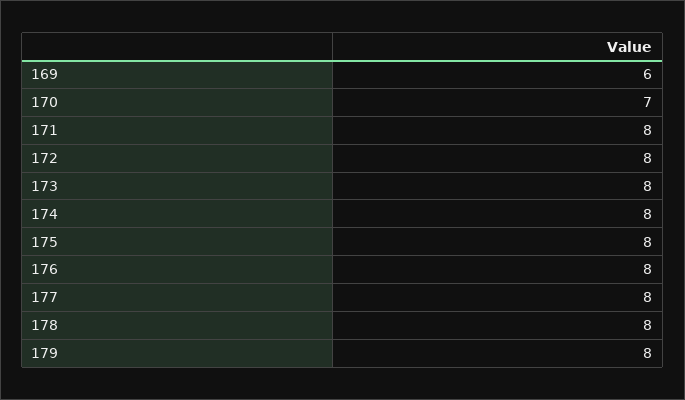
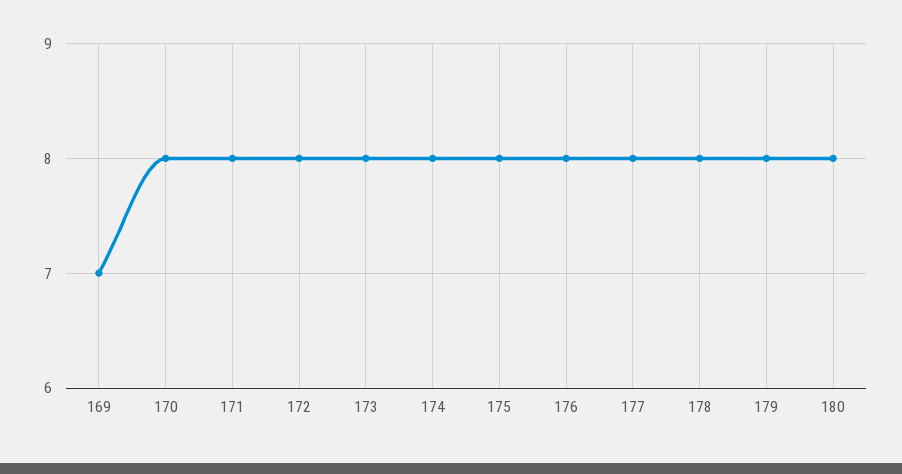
169: 6 -> 7
170: 7 -> 8
180: none -> 8

